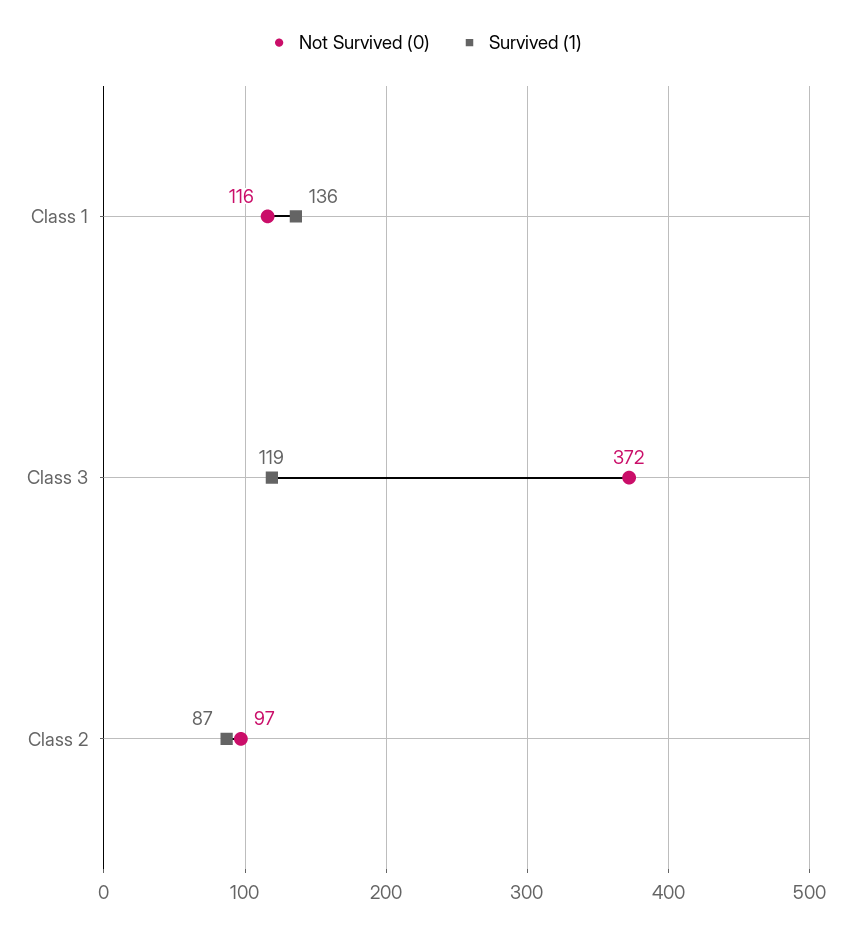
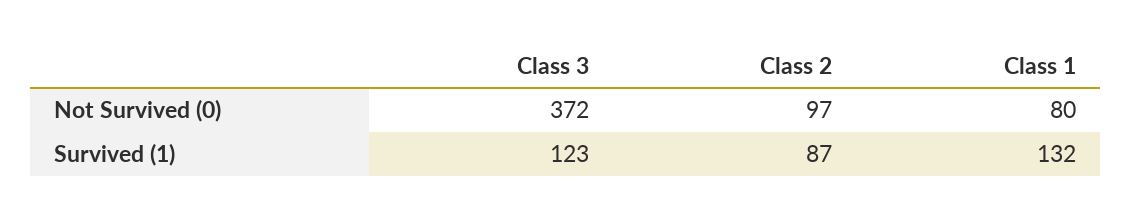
Not Survived (0), Class 1: 116 -> 80
Survived (1), Class 1: 136 -> 132
Survived (1), Class 3: 119 -> 123

